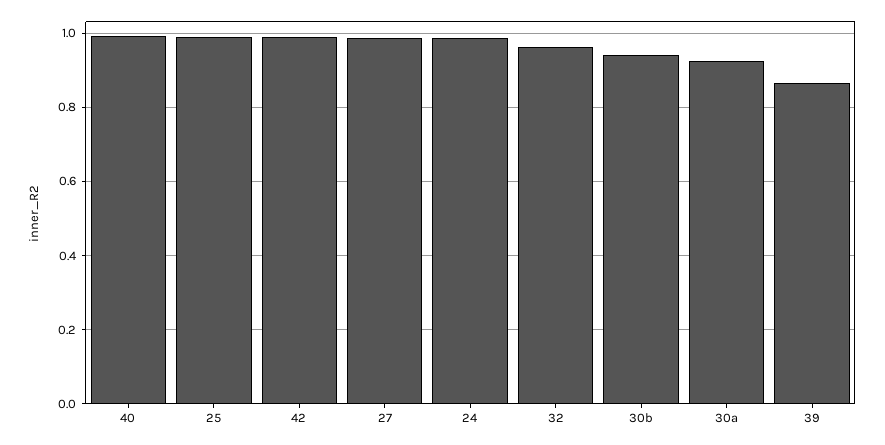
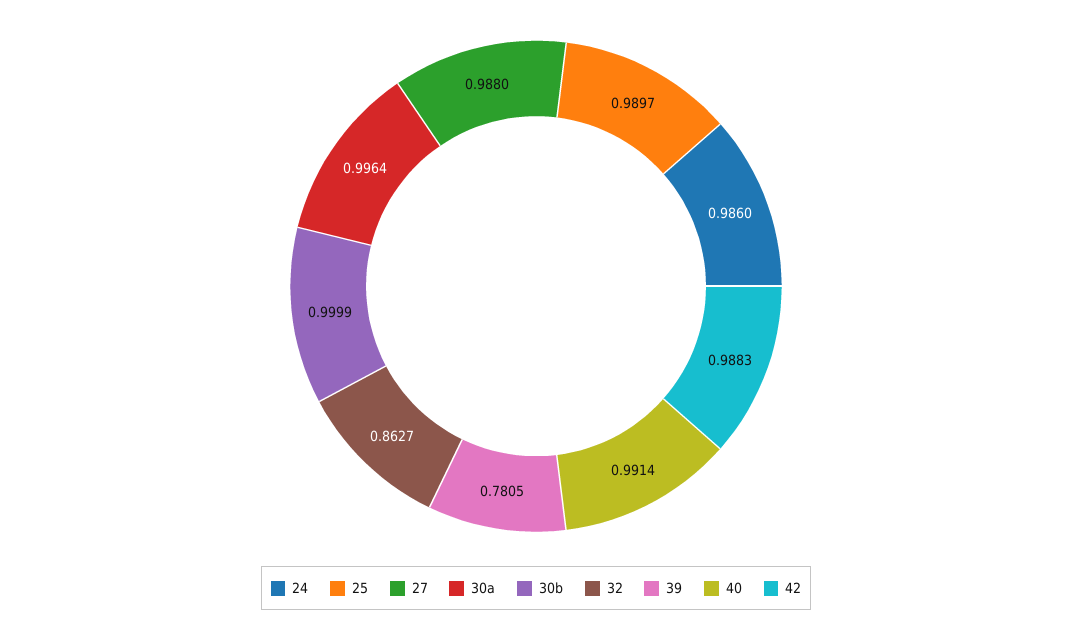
32: 0.96 -> 0.8627
30b: 0.94 -> 0.9999
30a: 0.92 -> 0.9964
39: 0.86 -> 0.7805

